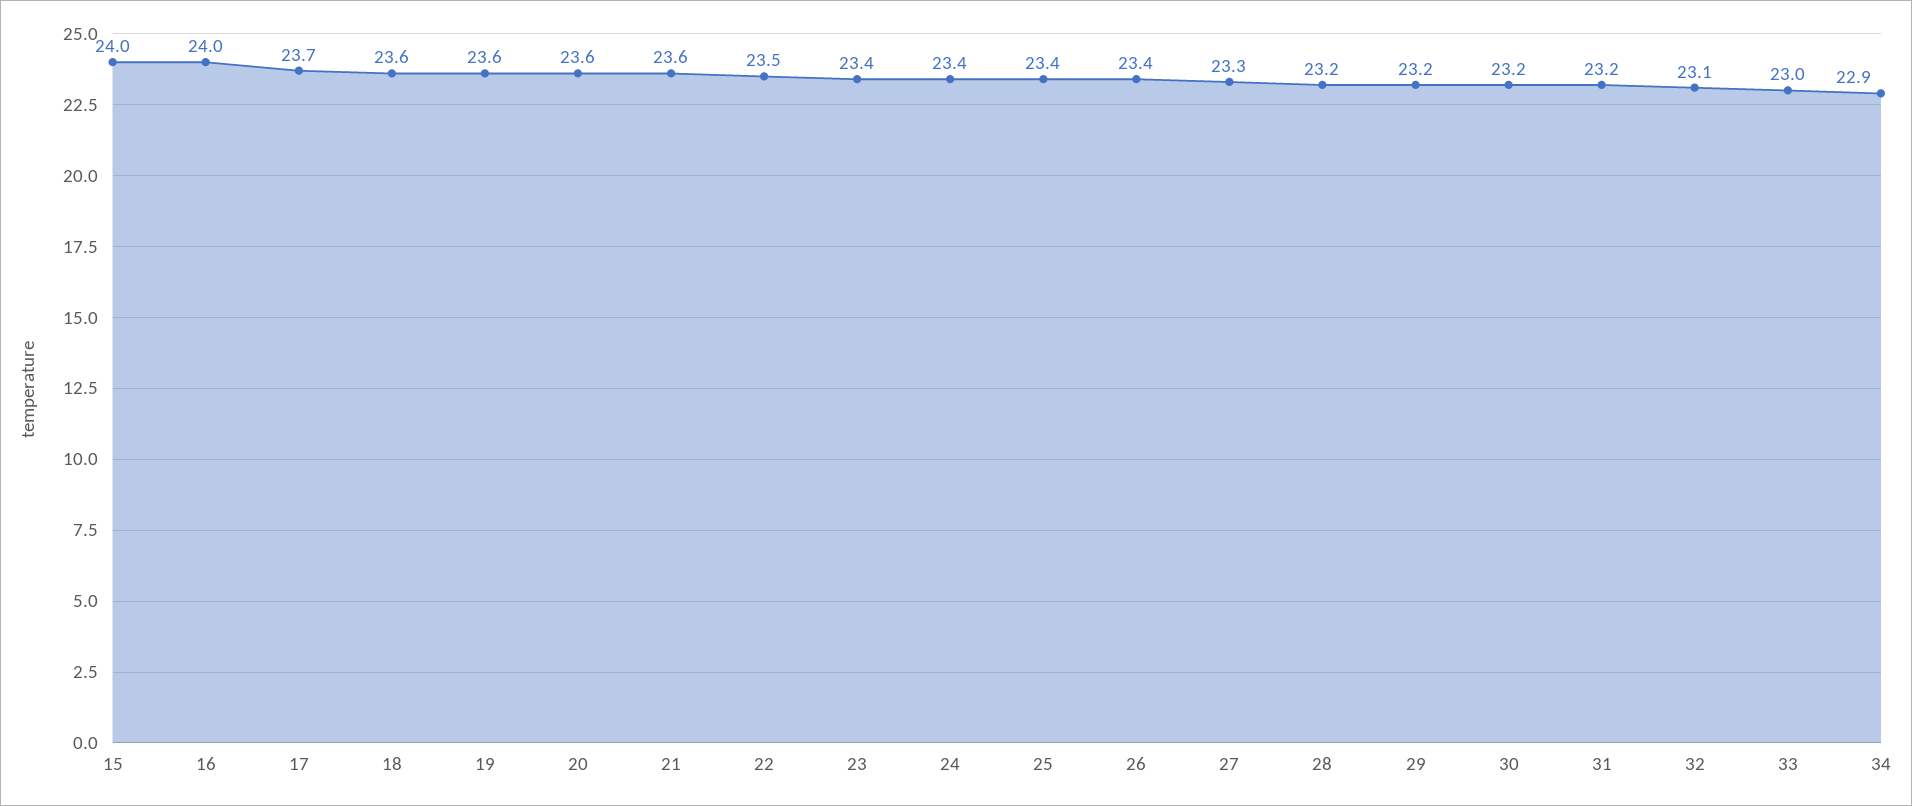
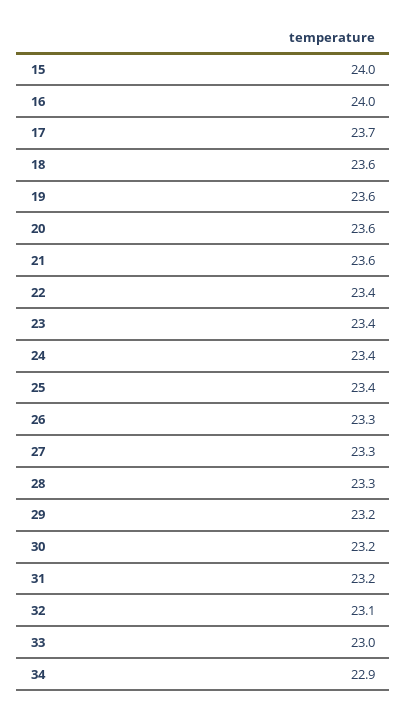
22: 23.5 -> 23.4
26: 23.4 -> 23.3
28: 23.2 -> 23.3

